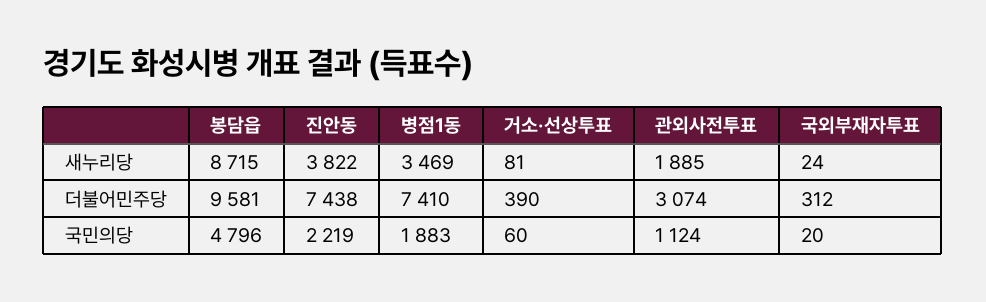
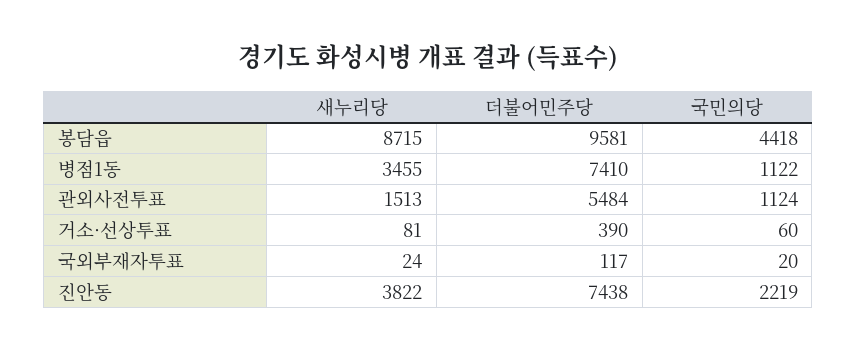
병점1동, 새누리당: 3469 -> 3455
관외사전투표, 새누리당: 1885 -> 1513
관외사전투표, 더불어민주당: 3074 -> 5484
국외부재자투표, 더불어민주당: 312 -> 117
봉담읍, 국민의당: 4796 -> 4418
병점1동, 국민의당: 1883 -> 1122

